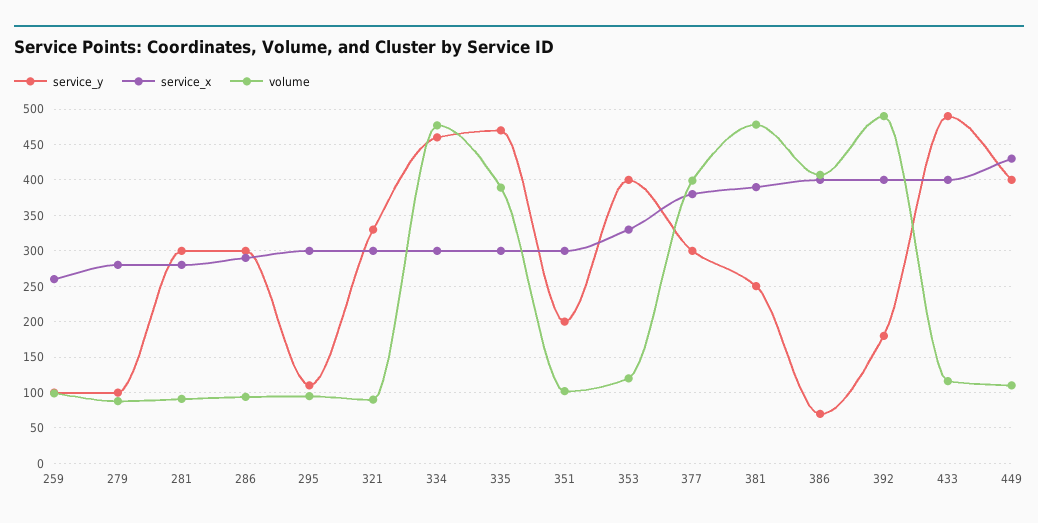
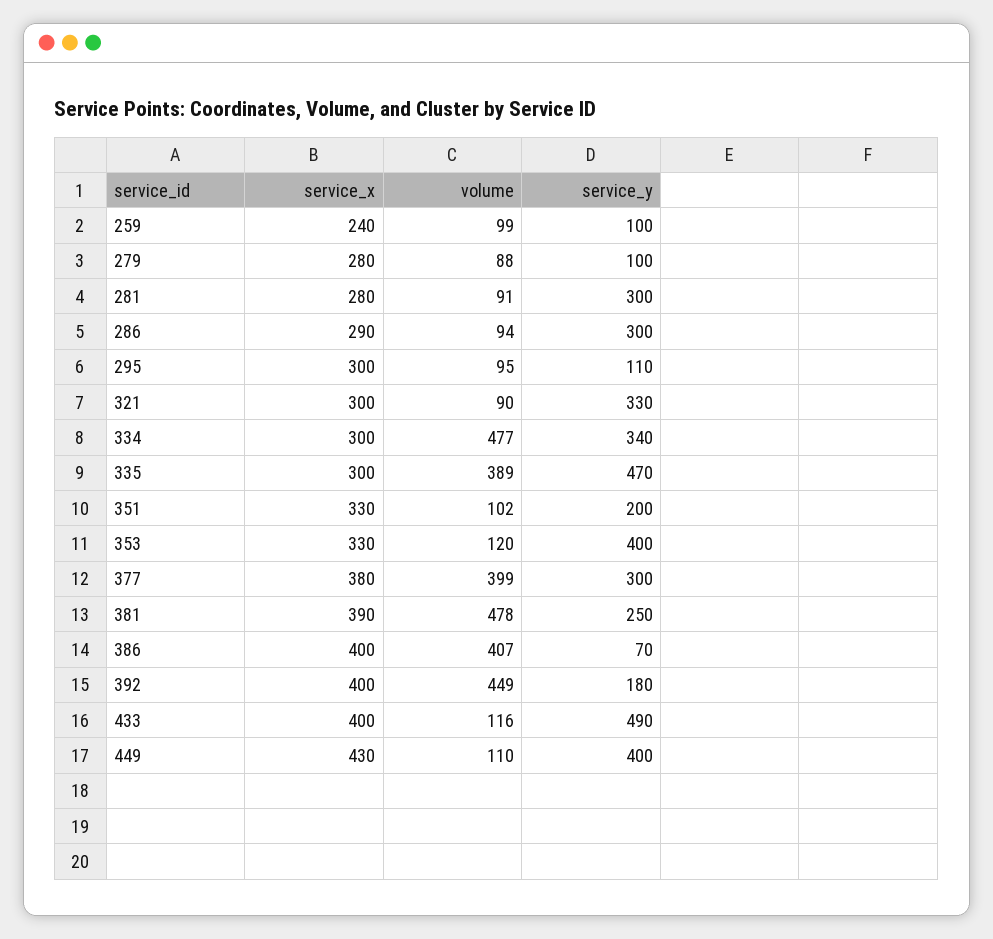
service_x, 259: 260 -> 240
service_y, 334: 460 -> 340
service_x, 351: 300 -> 330
volume, 392: 490 -> 449

